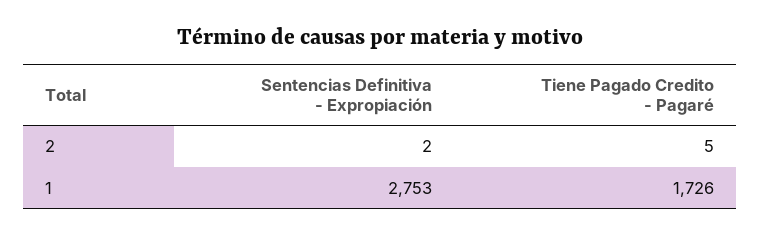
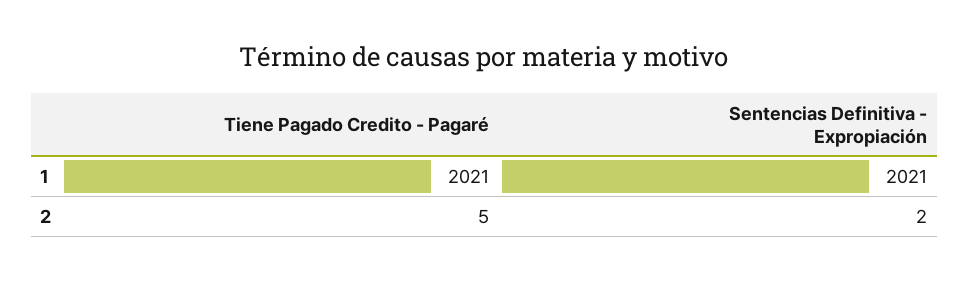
Sentencias Definitiva - Expropiación, 1: 2753 -> 2021
Tiene Pagado Credito - Pagaré, 1: 1726 -> 2021

